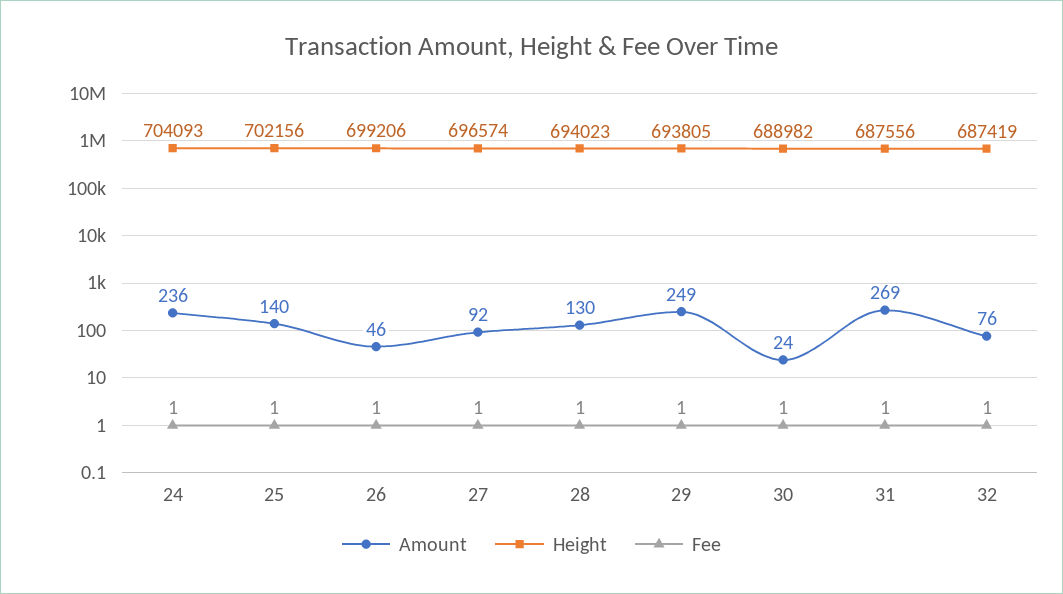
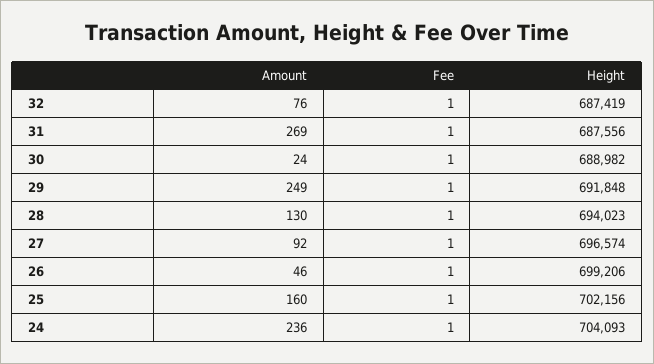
Amount, 25: 140 -> 160
Height, 29: 693805 -> 691848

